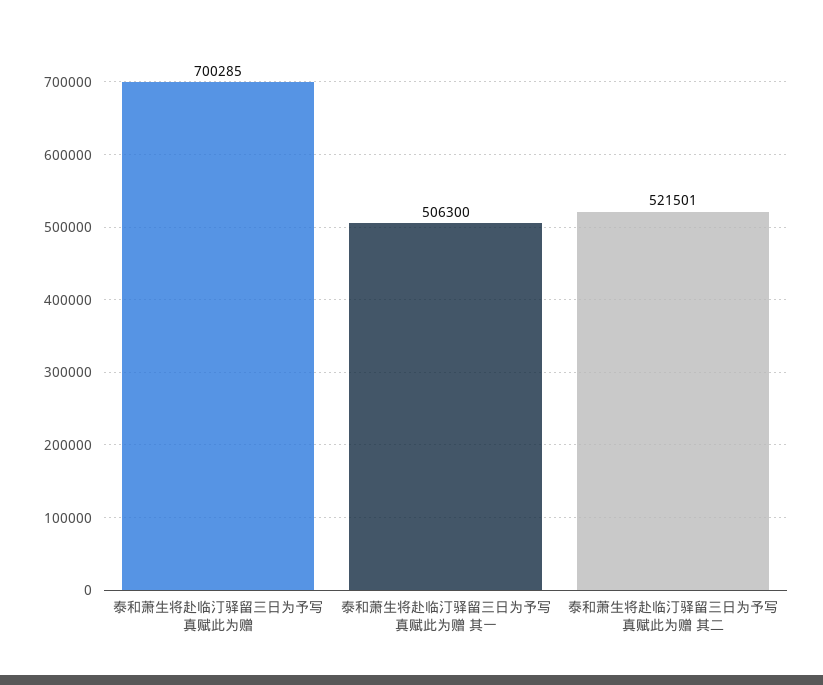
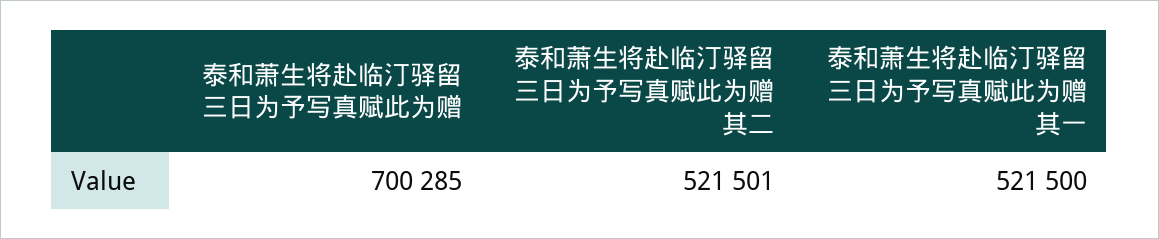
泰和萧生将赴临汀驿留三日为予写真赋此为赠 其一: 506300 -> 521500

